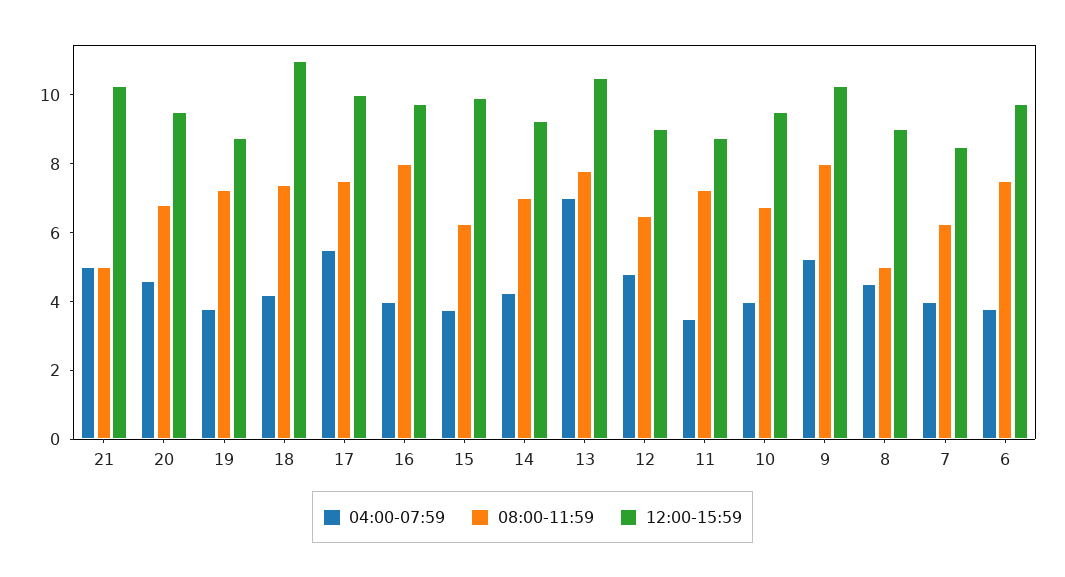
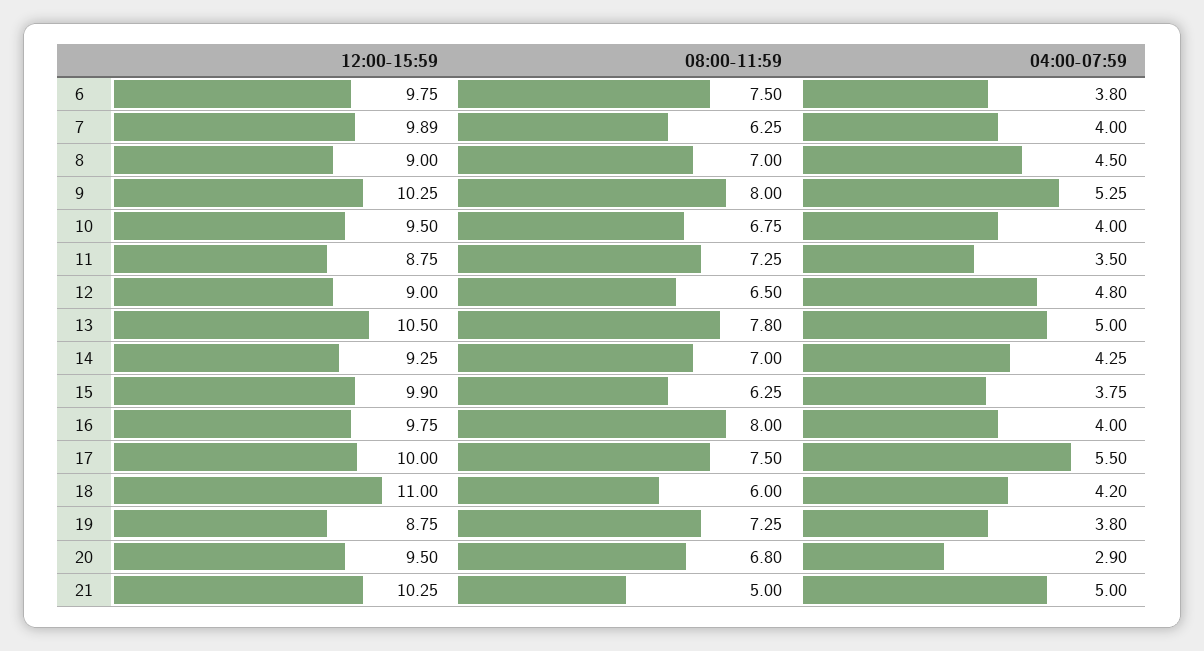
04:00-07:59, 20: 4.5 -> 2.9
08:00-11:59, 18: 7.5 -> 6
04:00-07:59, 13: 7 -> 5
08:00-11:59, 8: 5 -> 7
12:00-15:59, 7: 8.5 -> 9.89

